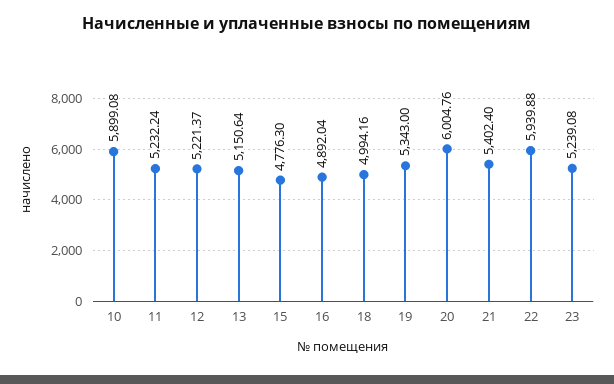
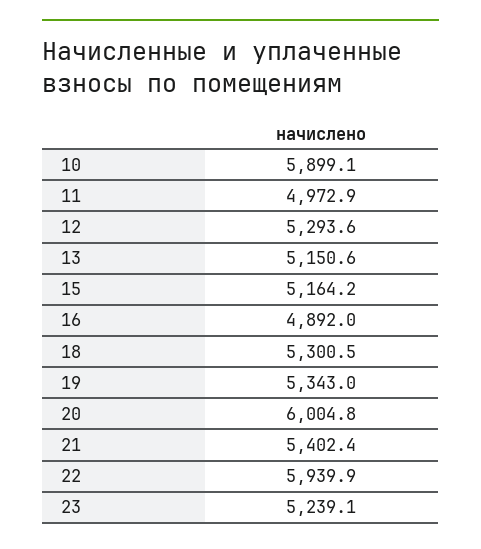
11: 5232.24 -> 4972.9
12: 5221.37 -> 5293.6
15: 4776.3 -> 5164.2
18: 4994.16 -> 5300.5

